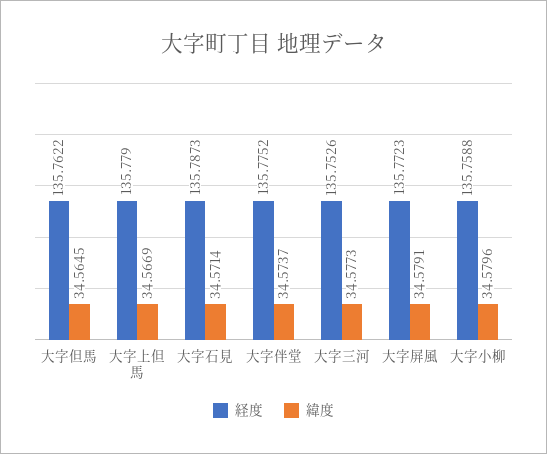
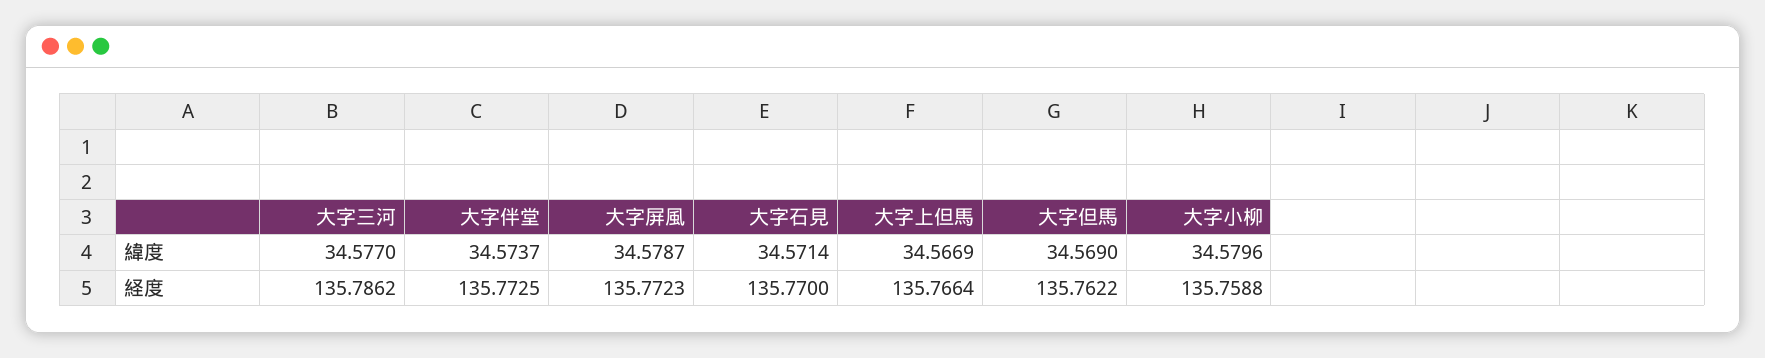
緯度, 大字但馬: 34.5645 -> 34.569
経度, 大字上但馬: 135.779 -> 135.7664
経度, 大字石見: 135.7873 -> 135.77
経度, 大字伴堂: 135.7752 -> 135.7725
経度, 大字三河: 135.7526 -> 135.7862
緯度, 大字三河: 34.5773 -> 34.577
緯度, 大字屏風: 34.5791 -> 34.5787

